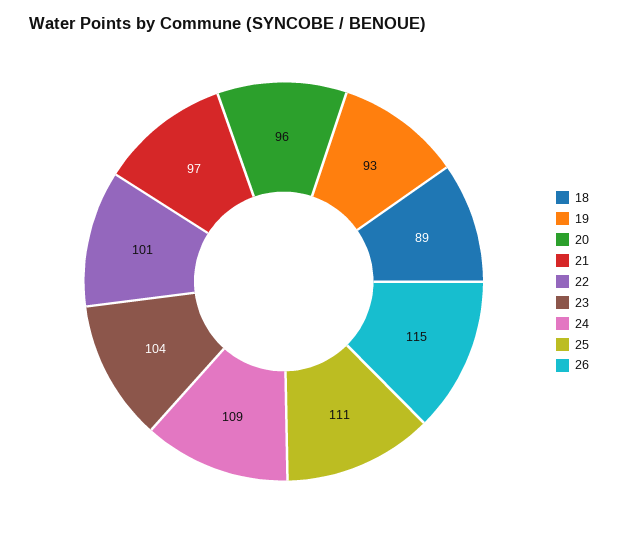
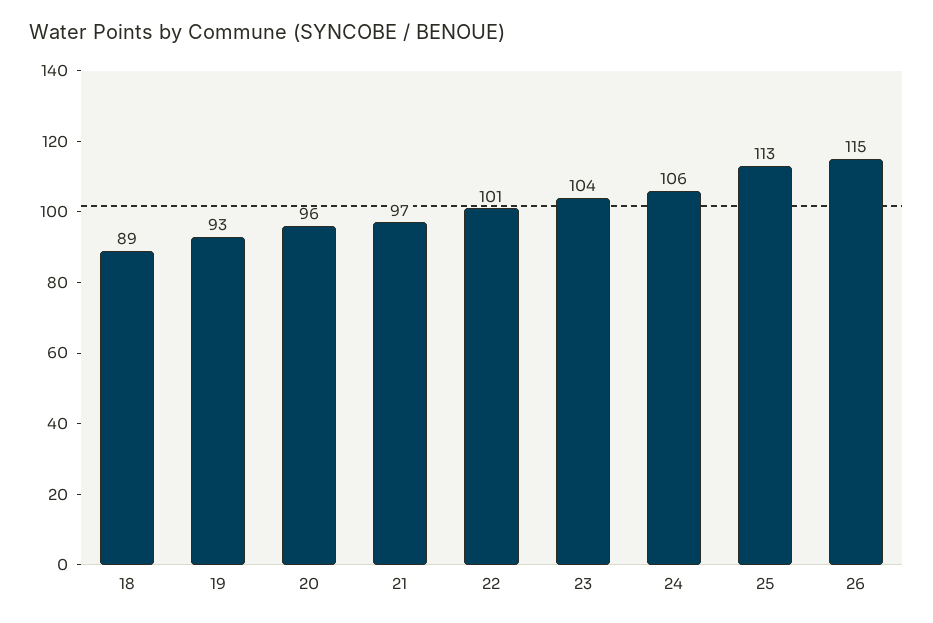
24: 109 -> 106
25: 111 -> 113

